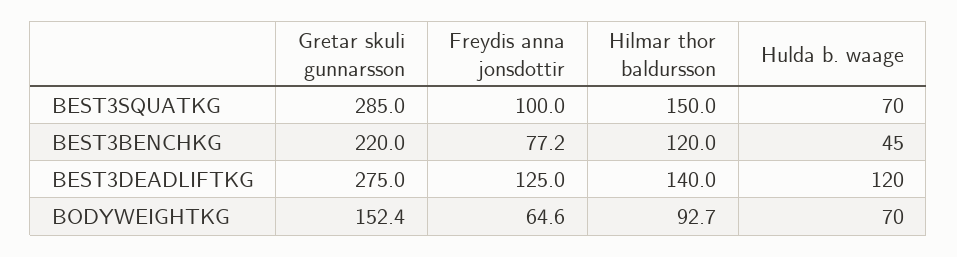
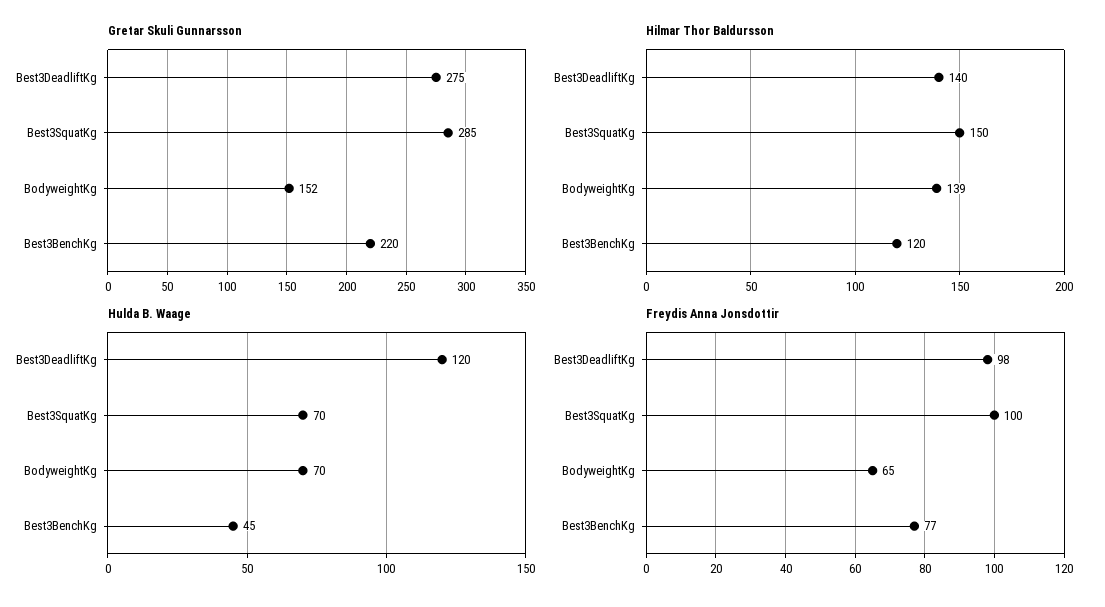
Freydis anna jonsdottir, BEST3DEADLIFTKG: 125 -> 98
Hilmar thor baldursson, BODYWEIGHTKG: 92.7 -> 139

